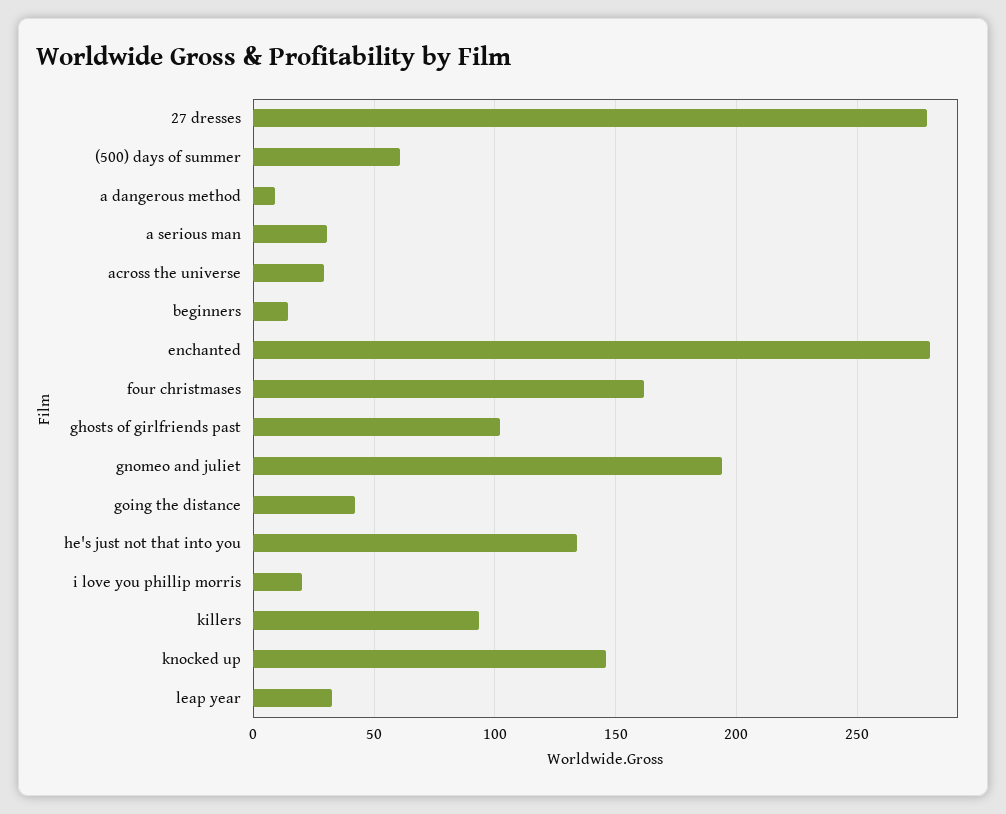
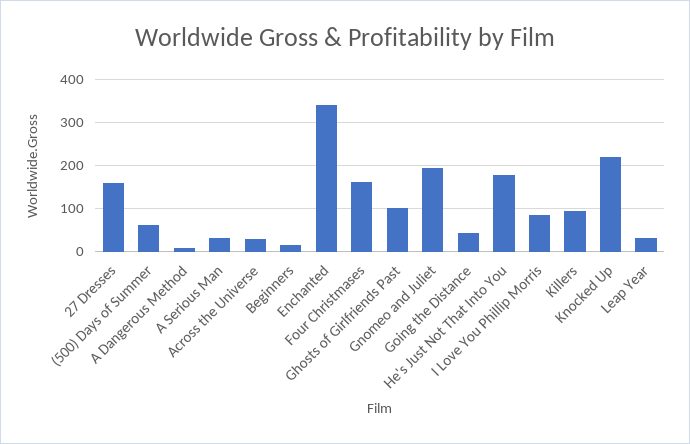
27 dresses: 280 -> 160
enchanted: 280 -> 340
he's just not that into you: 135 -> 180
i love you phillip morris: 20 -> 80
knocked up: 145 -> 220

